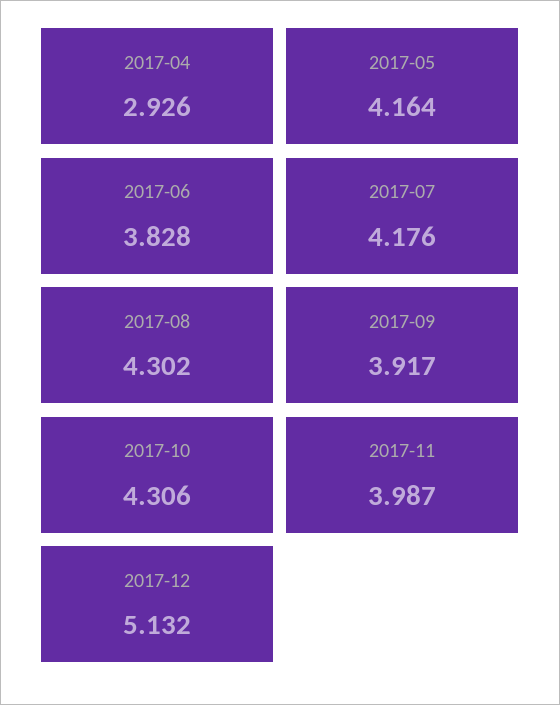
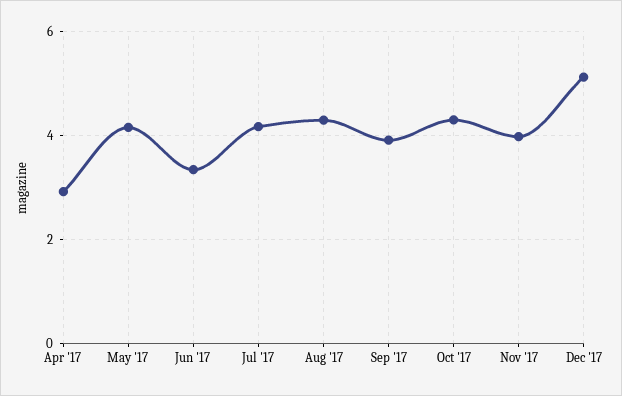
2017-06: 3.828 -> 3.4

